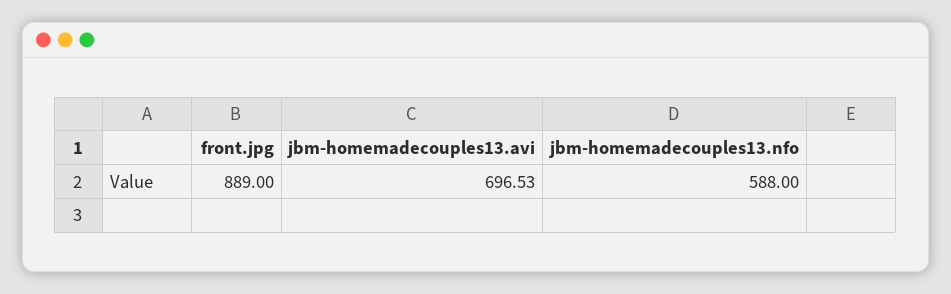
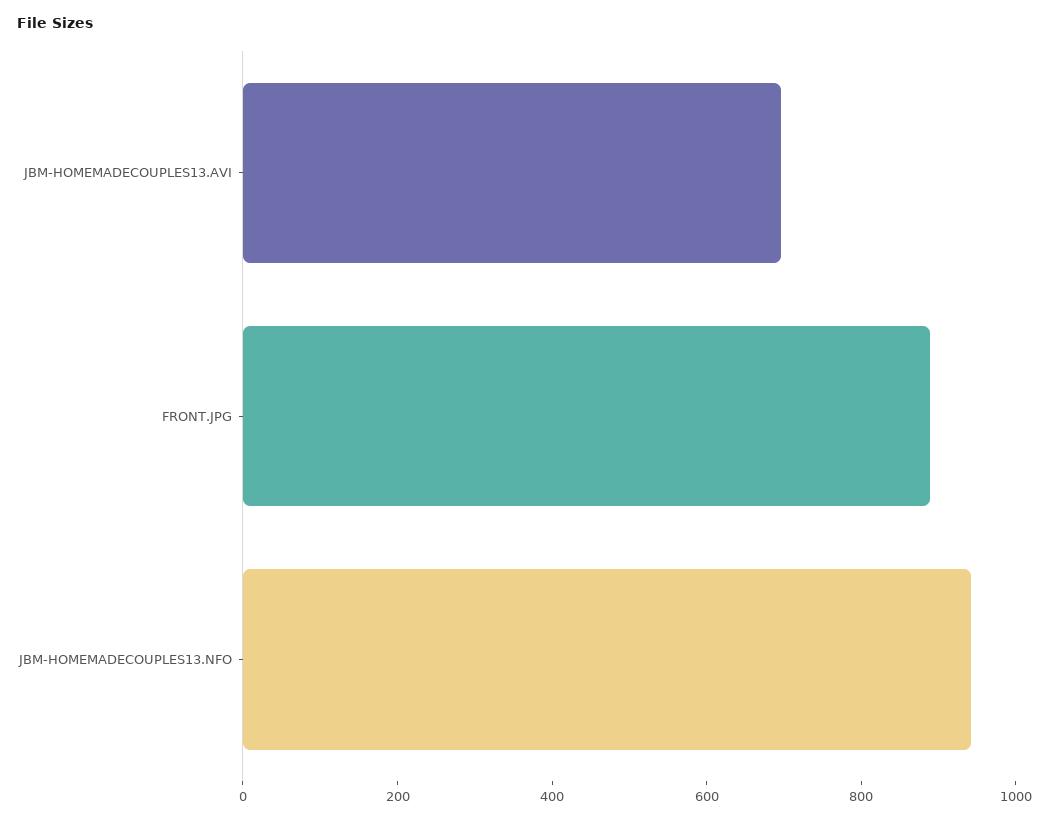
jbm-homemadecouples13.nfo: 588 -> 950

